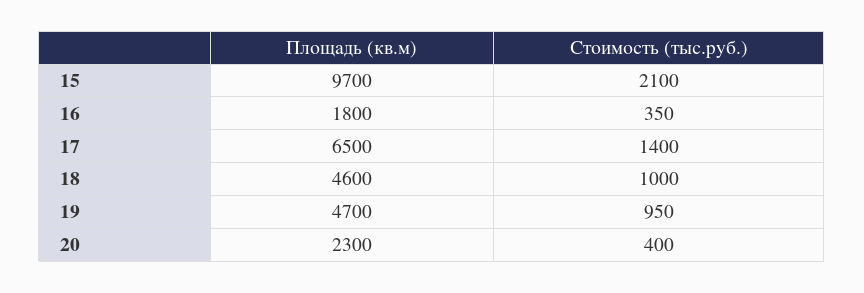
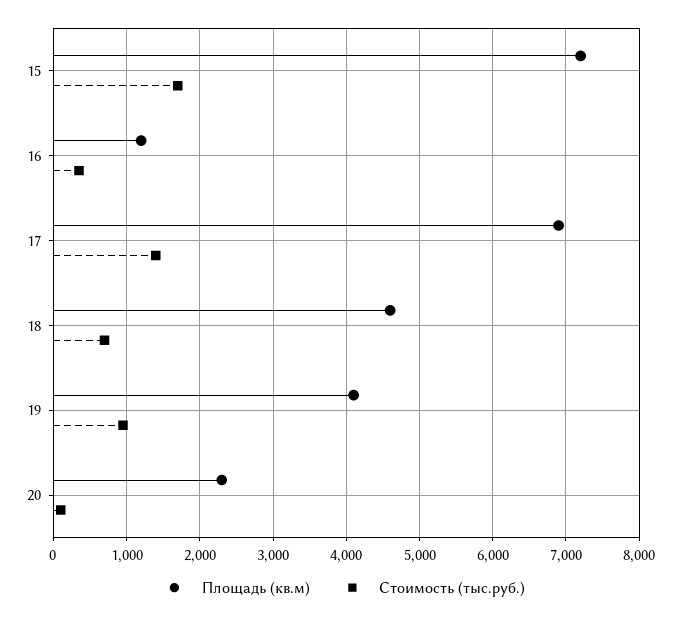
Площадь (кв.м), 15: 9700 -> 7200
Стоимость (тыс.руб.), 15: 2100 -> 1700
Площадь (кв.м), 16: 1800 -> 1200
Площадь (кв.м), 17: 6500 -> 6900
Стоимость (тыс.руб.), 18: 1000 -> 700
Площадь (кв.м), 19: 4700 -> 4100
Стоимость (тыс.руб.), 20: 400 -> 100

